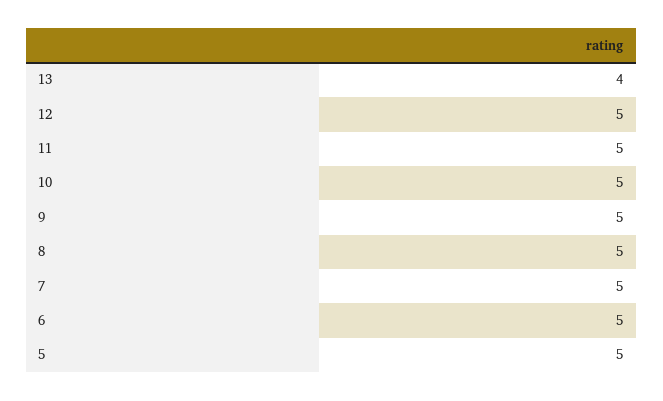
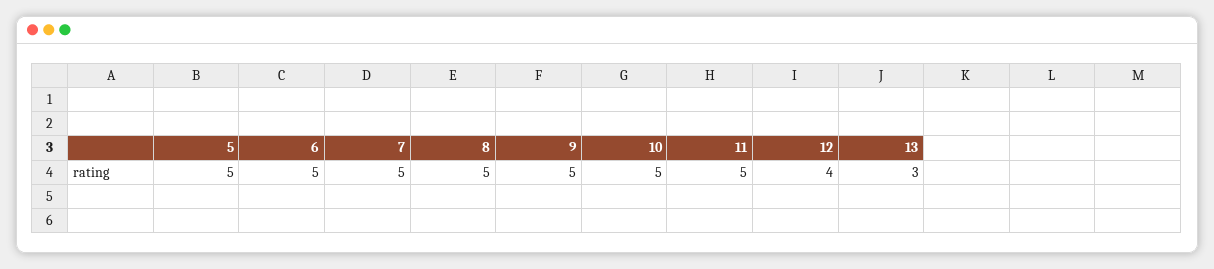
13: 4 -> 3
12: 5 -> 4

